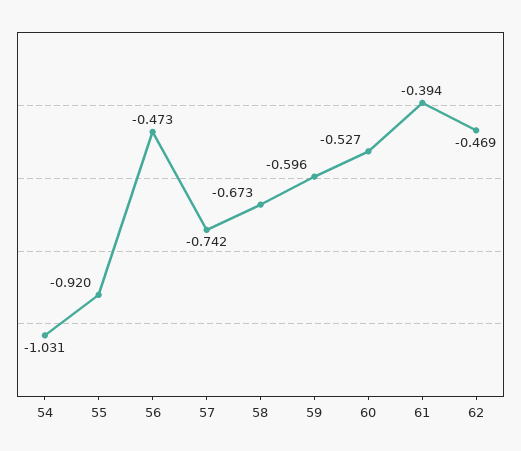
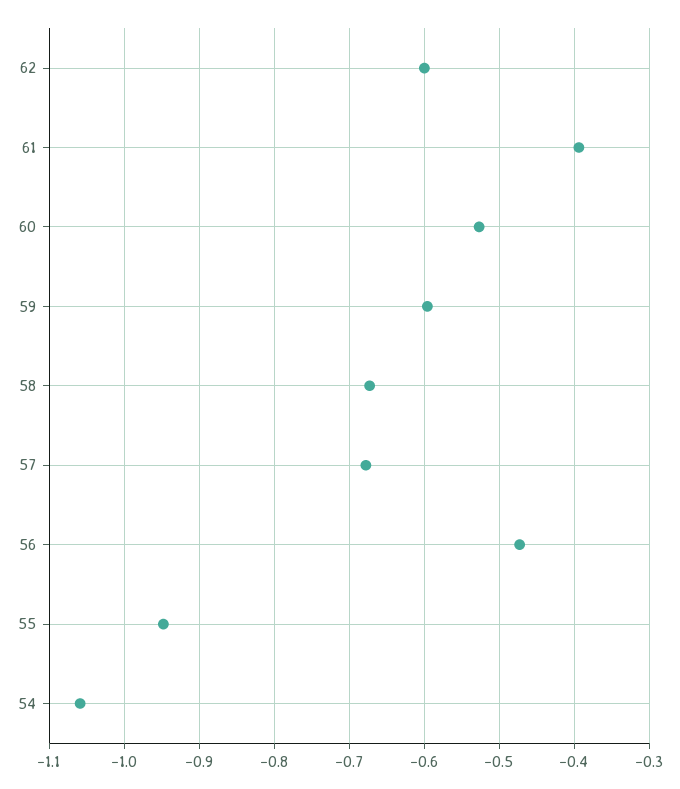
54: -1.031 -> -1.06
55: -0.92 -> -0.95
57: -0.742 -> -0.68
62: -0.469 -> -0.6

